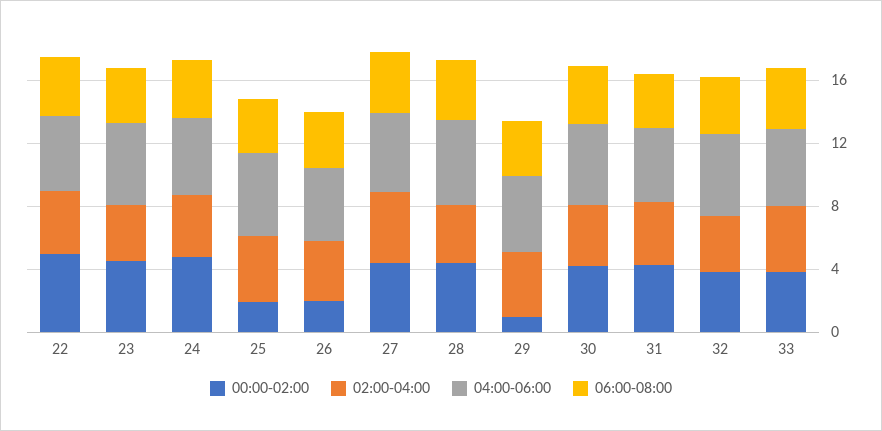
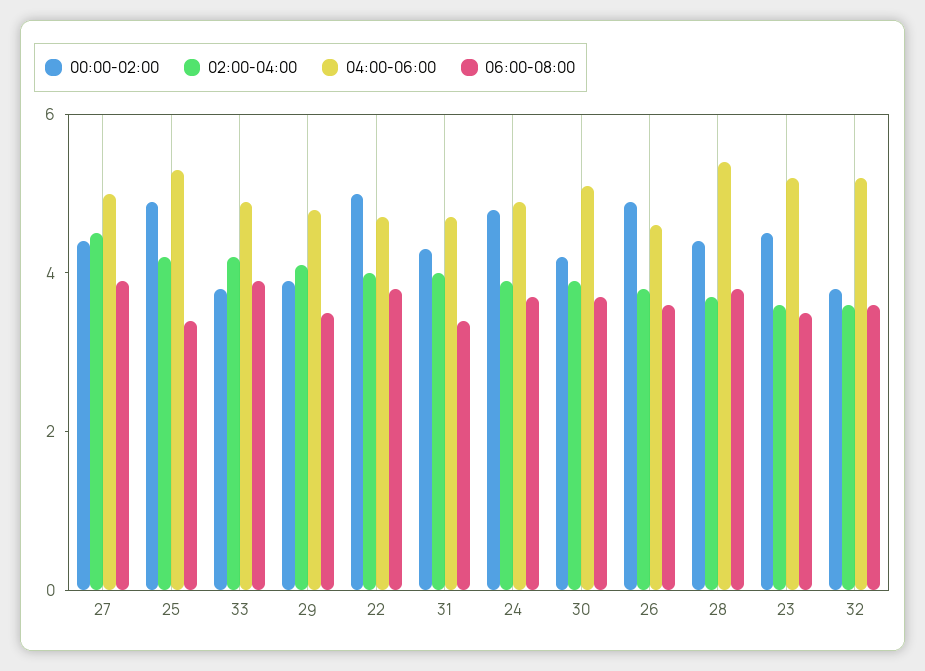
00:00-02:00, 25: 2 -> 5
00:00-02:00, 26: 2 -> 5
00:00-02:00, 29: 1 -> 4

